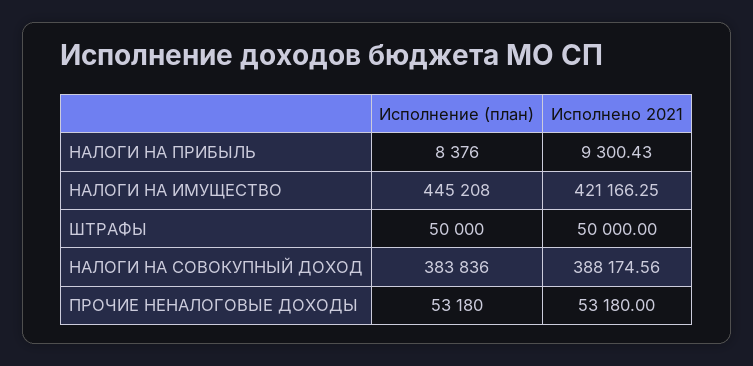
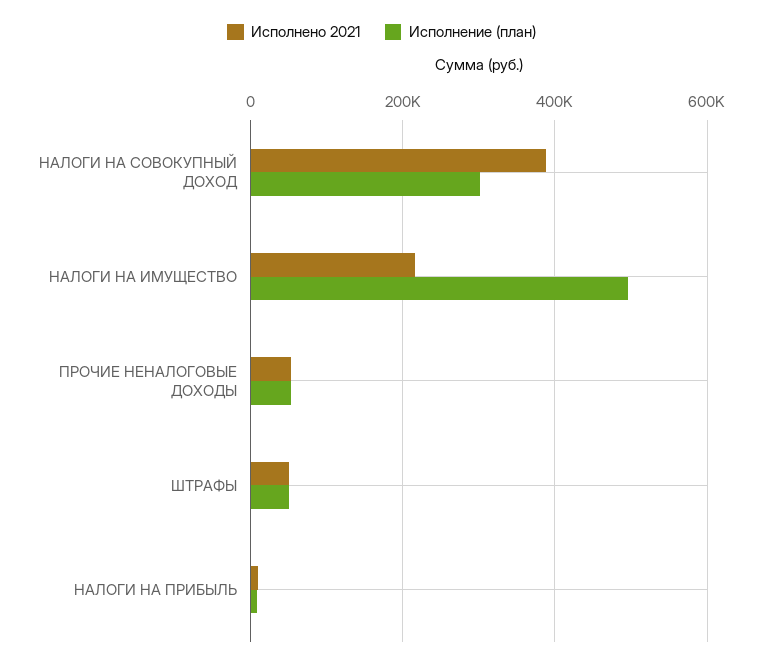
Исполнение (план), НАЛОГИ НА ИМУЩЕСТВО: 445208 -> 500000
Исполнено 2021, НАЛОГИ НА ИМУЩЕСТВО: 421166.25 -> 220000
Исполнение (план), НАЛОГИ НА СОВОКУПНЫЙ ДОХОД: 383836 -> 300000

